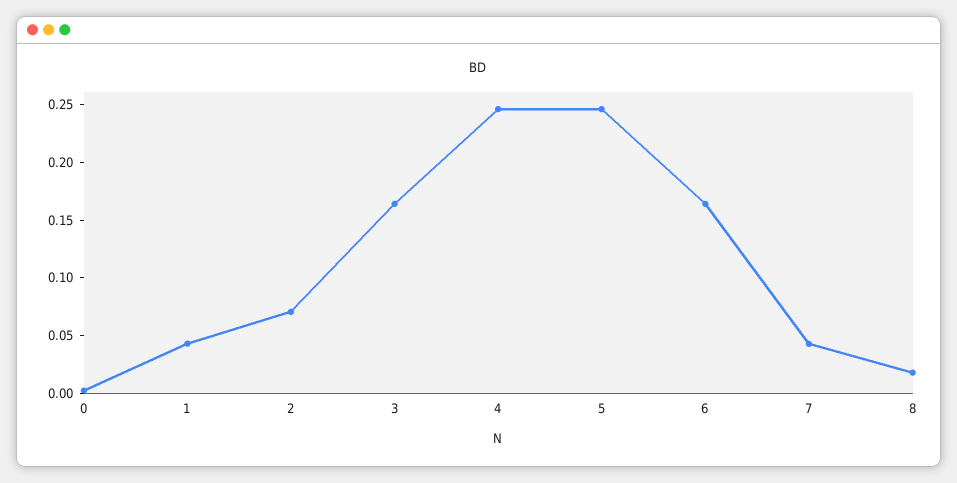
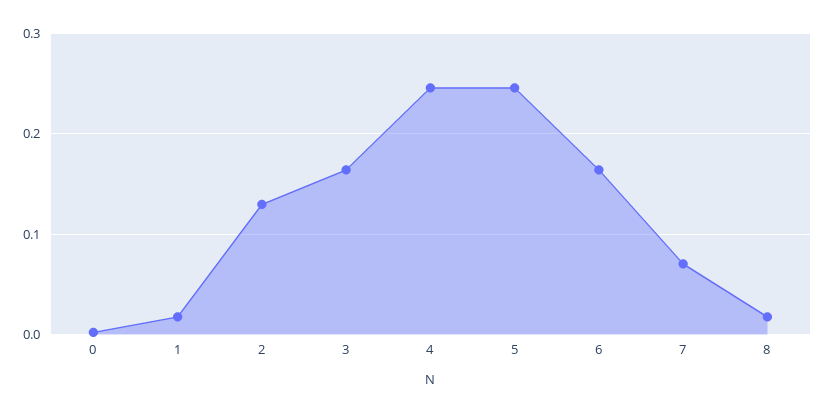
1: 0.04 -> 0.02
2: 0.07 -> 0.13
7: 0.04 -> 0.07

